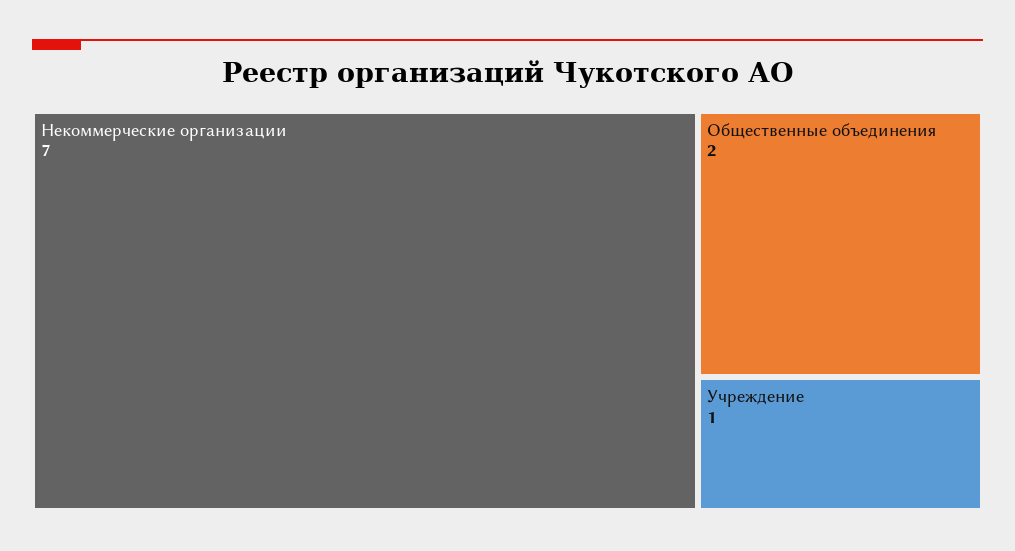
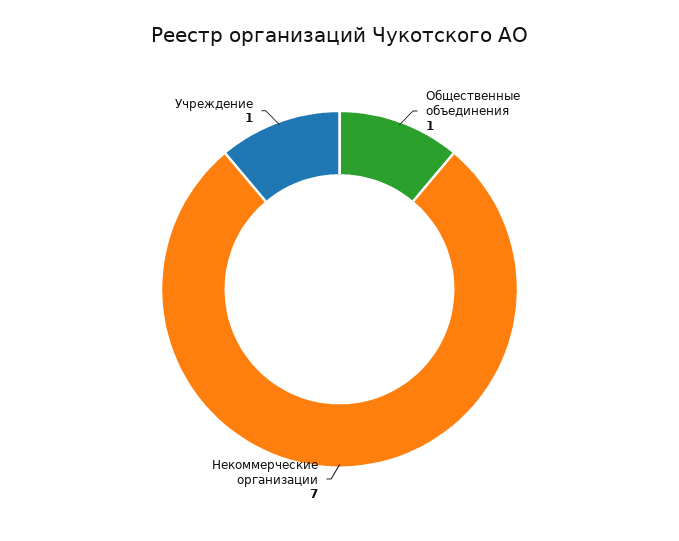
Общественные объединения: 2 -> 1

